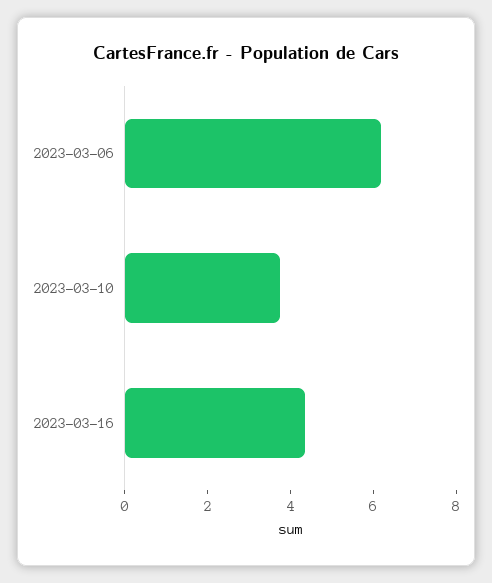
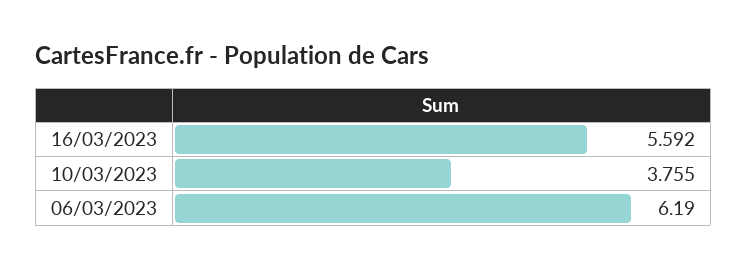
2023-03-16: 4.5 -> 5.592

